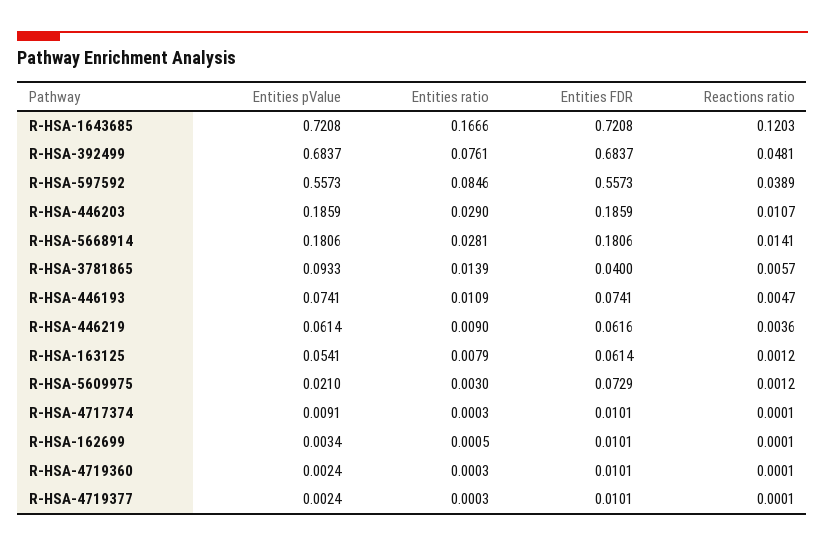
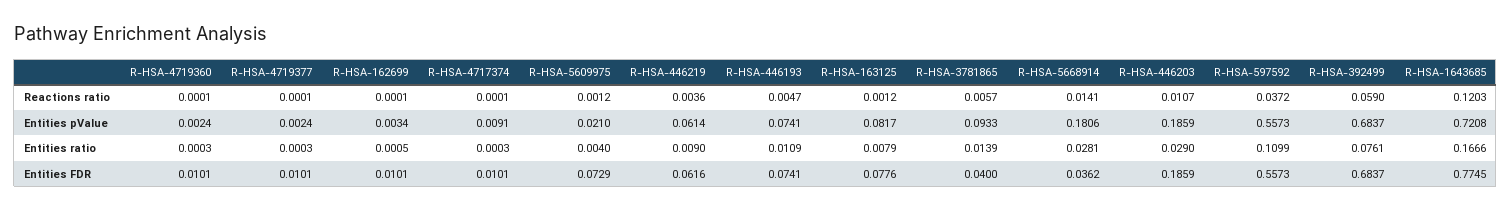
Entities FDR, R-HSA-1643685: 0.7208 -> 0.7745
Reactions ratio, R-HSA-392499: 0.0481 -> 0.059
Entities ratio, R-HSA-597592: 0.0846 -> 0.1099
Reactions ratio, R-HSA-597592: 0.0389 -> 0.0372
Entities FDR, R-HSA-5668914: 0.1806 -> 0.0362
Entities pValue, R-HSA-163125: 0.0541 -> 0.0817
Entities FDR, R-HSA-163125: 0.0614 -> 0.0776
Entities ratio, R-HSA-5609975: 0.003 -> 0.004

